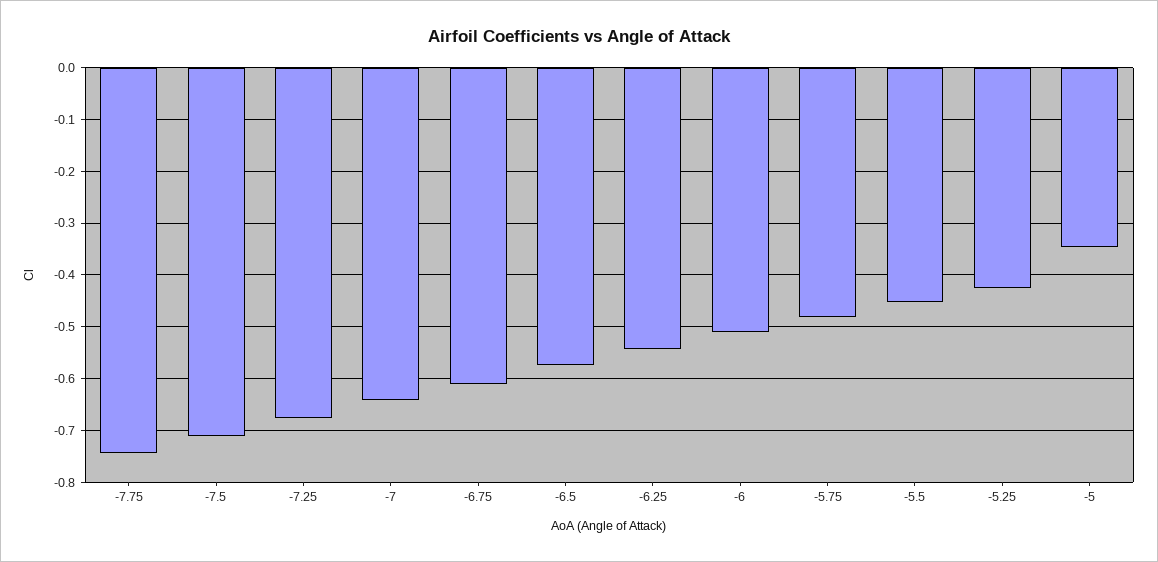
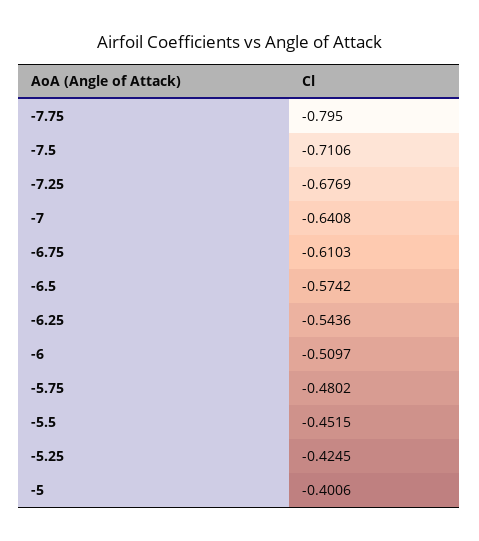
-7.75: -0.74 -> -0.795
-5: -0.34 -> -0.4006

